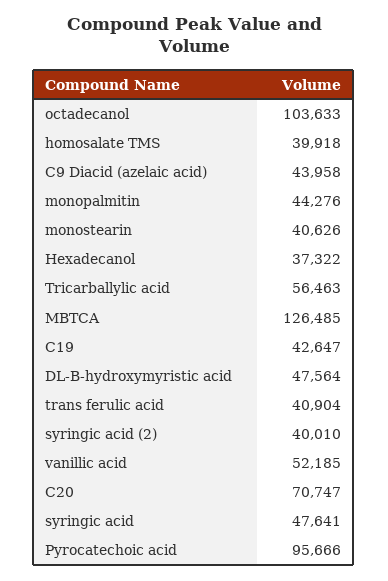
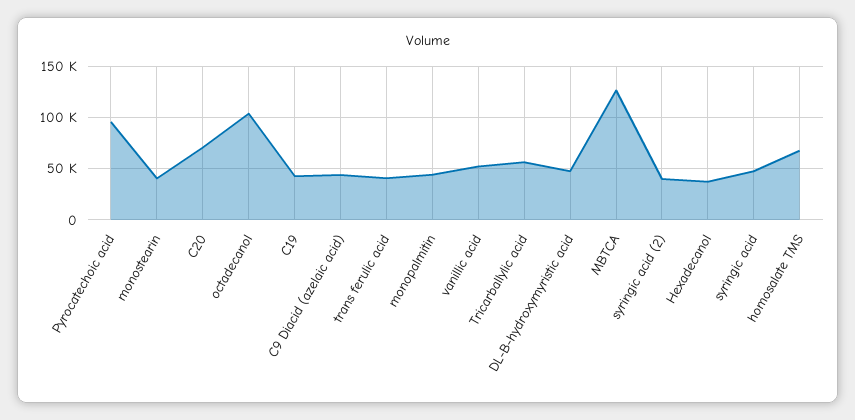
homosalate TMS: 39918 -> 70000

